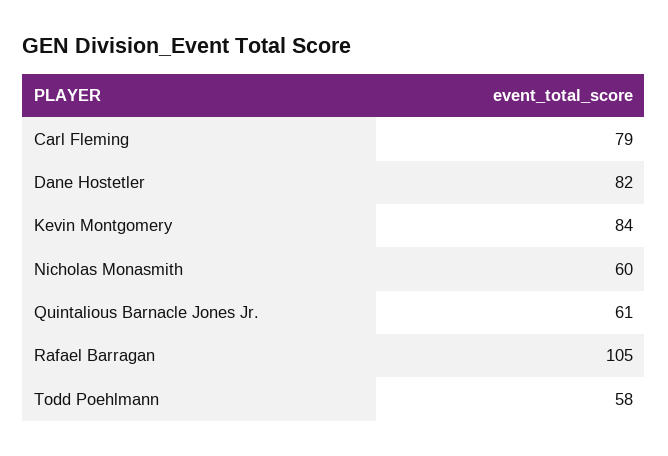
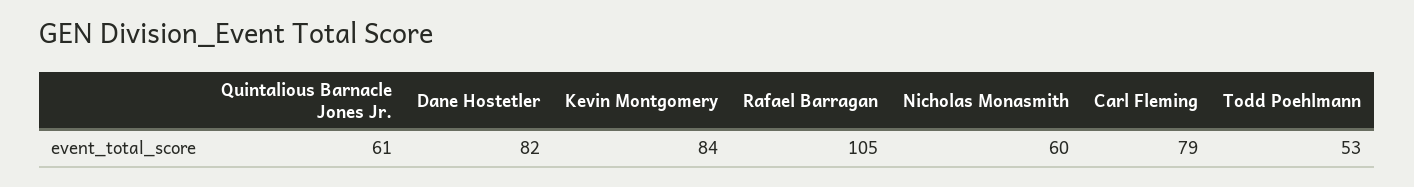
Todd Poehlmann: 58 -> 53

